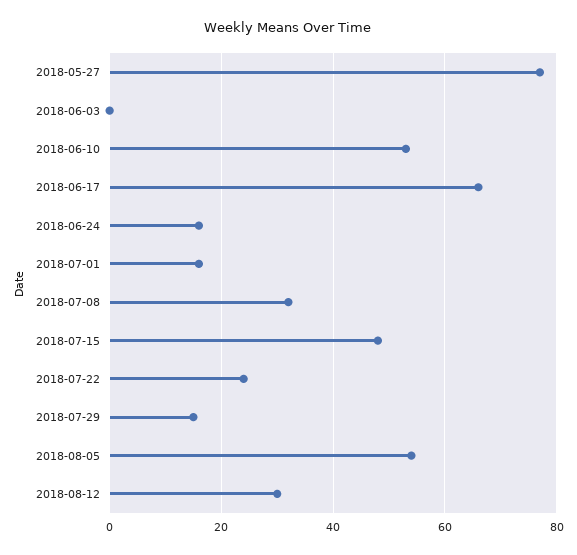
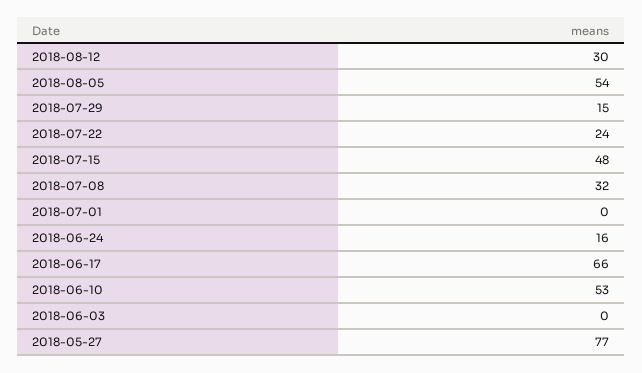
2018-07-01: 15 -> 0

